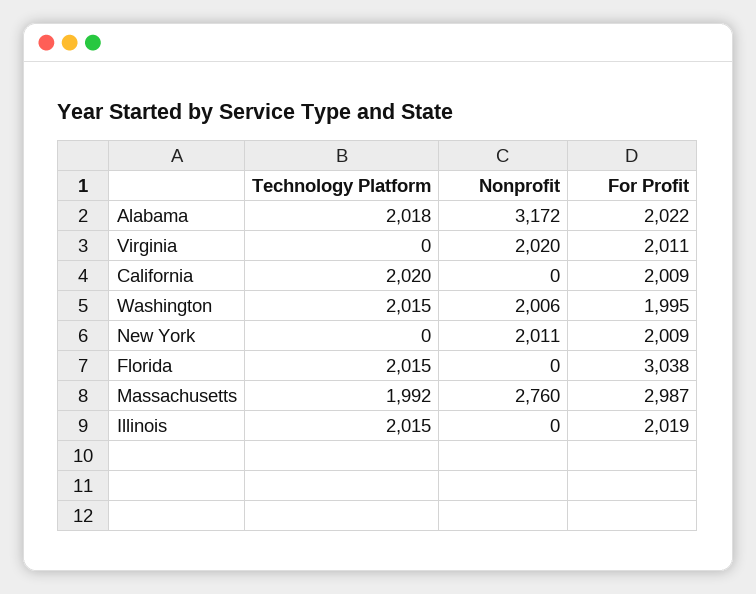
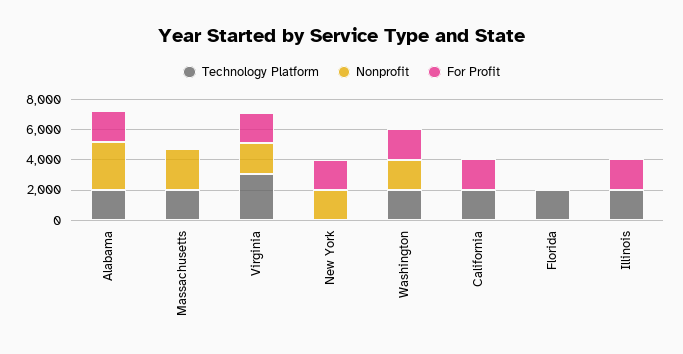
Technology Platform, Virginia: 0 -> 3000
For Profit, Florida: 3038 -> 0
For Profit, Massachusetts: 2987 -> 0

